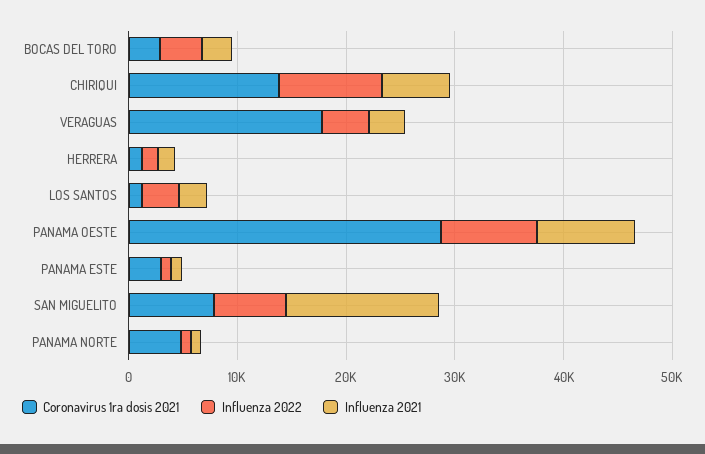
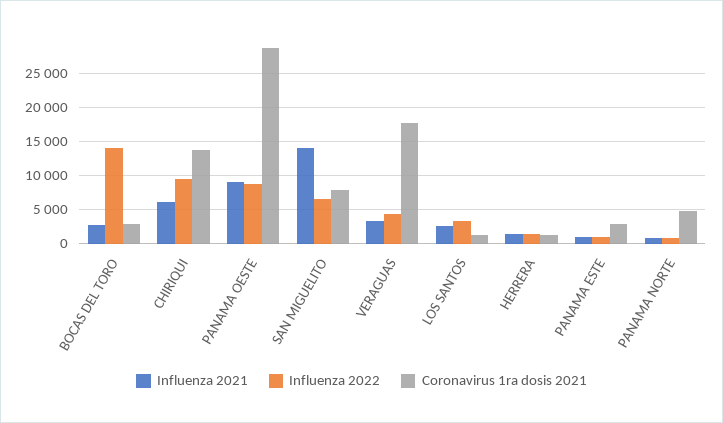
Influenza 2022, BOCAS DEL TORO: 4000 -> 14000

